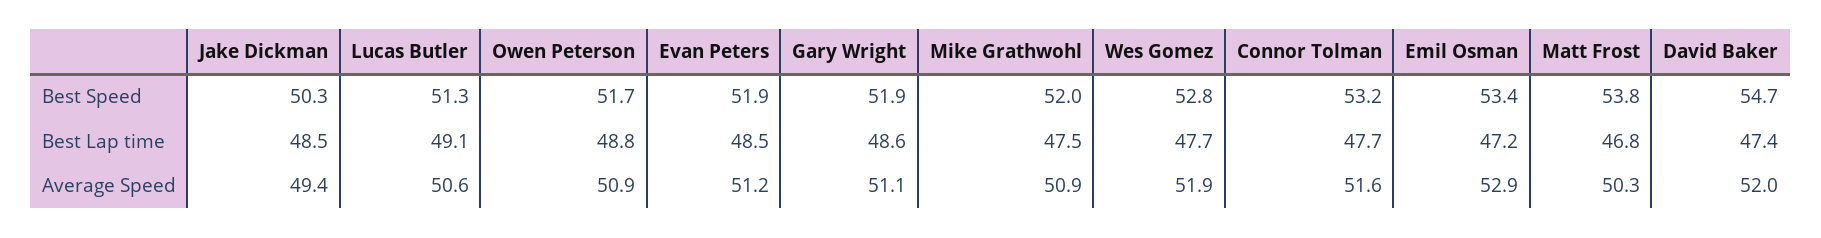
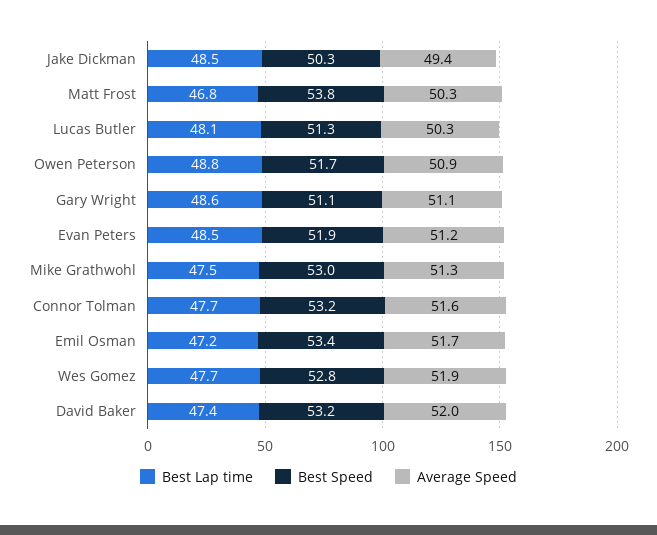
Best Speed, Gary Wright: 51.9 -> 51.1
Best Speed, Mike Grathwohl: 52 -> 53
Best Speed, David Baker: 54.7 -> 53.2
Best Lap time, Lucas Butler: 49.1 -> 48.1
Average Speed, Lucas Butler: 50.6 -> 50.3
Average Speed, Mike Grathwohl: 50.9 -> 51.3
Average Speed, Emil Osman: 52.9 -> 51.7

